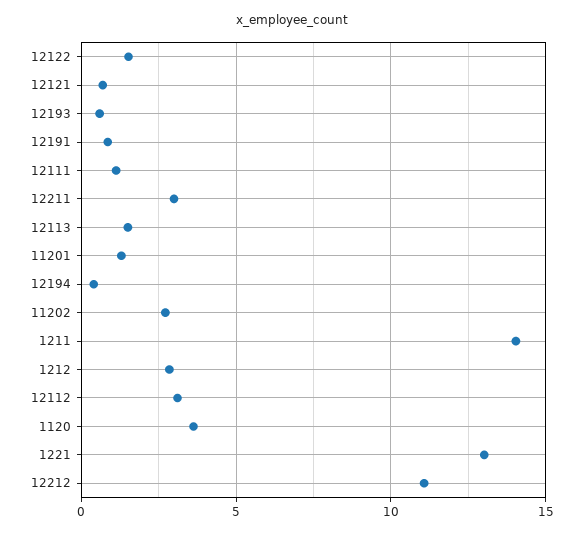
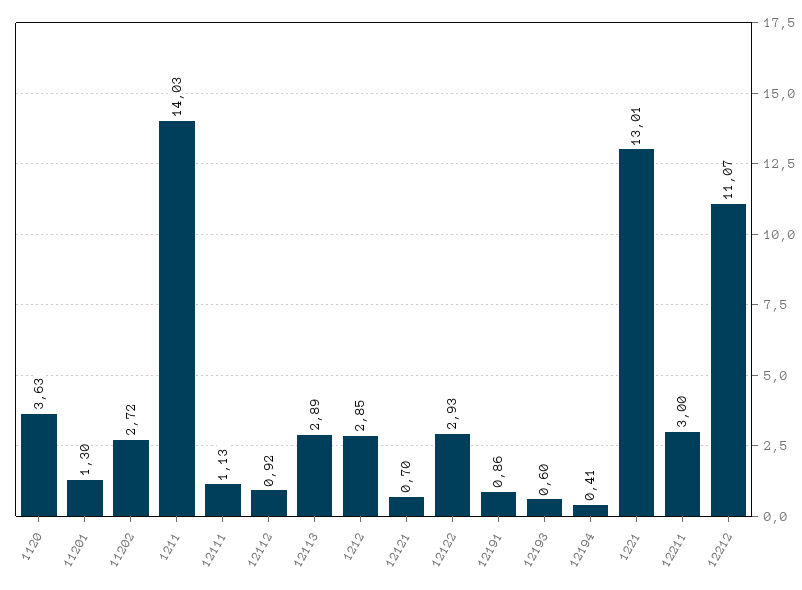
12122: 1.5 -> 2.93
12113: 1.5 -> 2.89
12112: 3 -> 0.92

